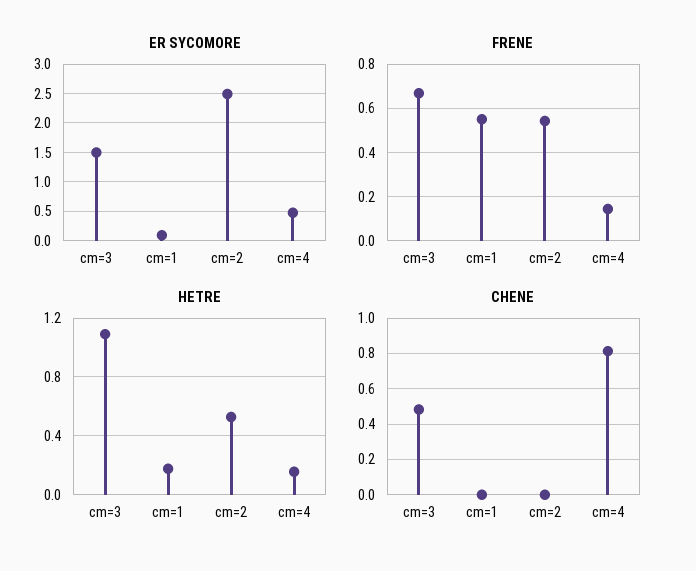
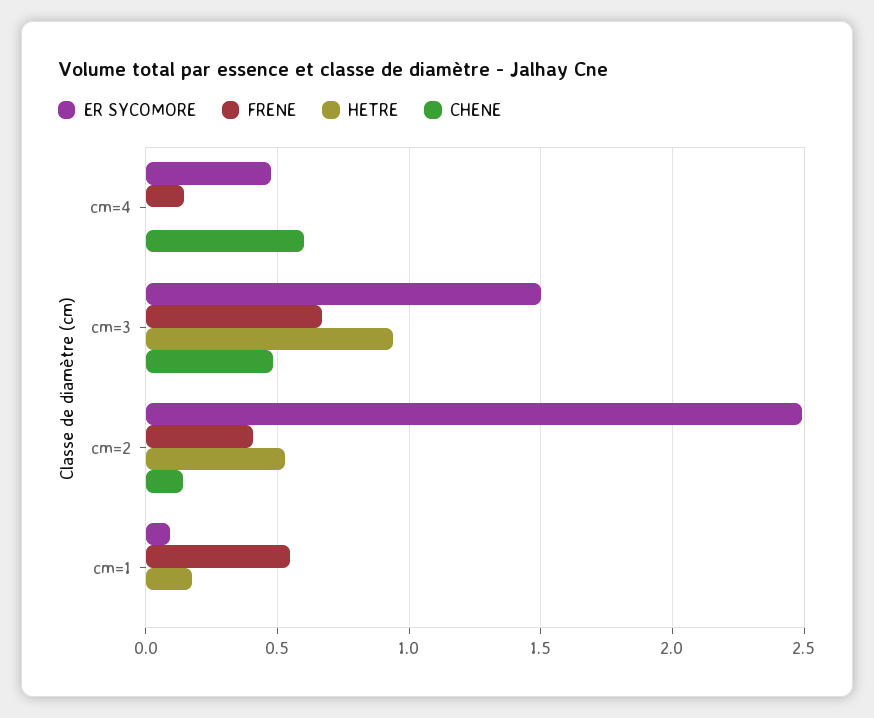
FRENE, cm=2: 0.55 -> 0.4
HETRE, cm=3: 1.1 -> 0.95
HETRE, cm=4: 0.15 -> 0
CHENE, cm=2: 0 -> 0.15
CHENE, cm=4: 0.8 -> 0.6

